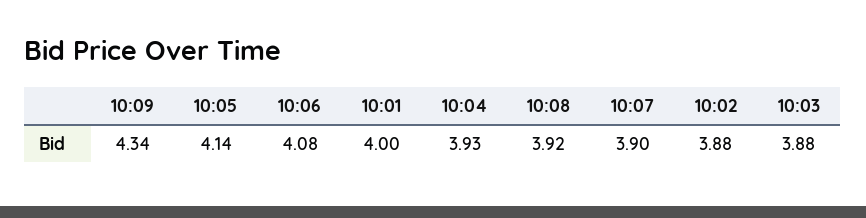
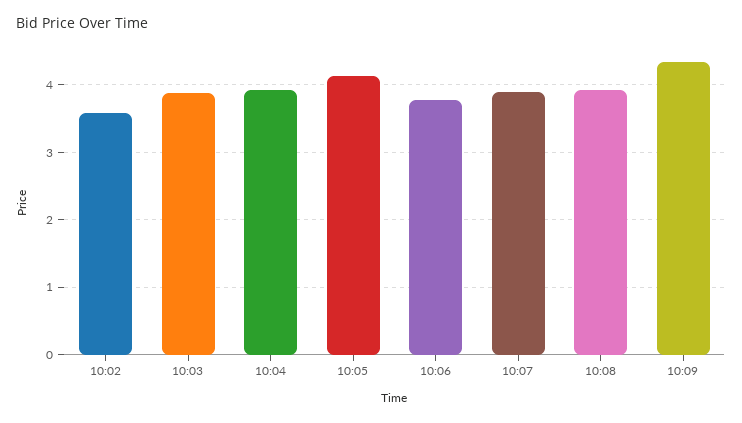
10:06: 4.08 -> 3.8
10:01: 4 -> none
10:02: 3.88 -> 3.6

